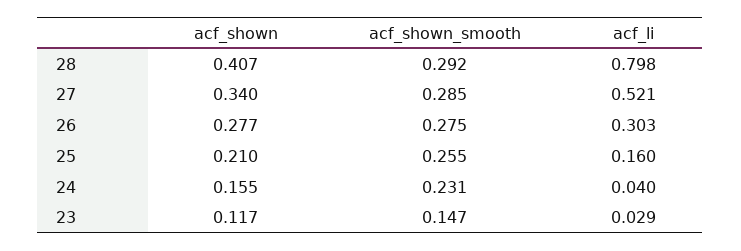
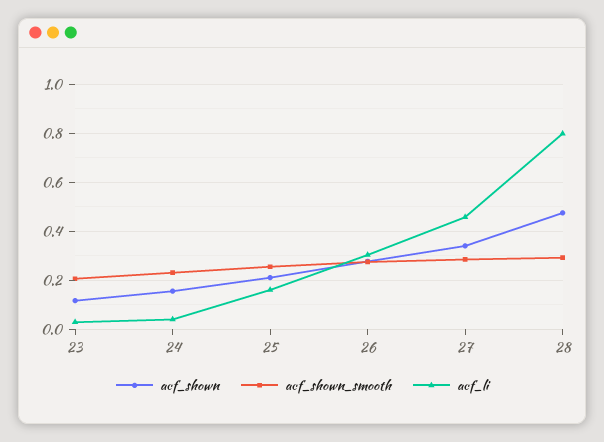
acf_shown, 28: 0.407 -> 0.475
acf_li, 27: 0.521 -> 0.45
acf_shown_smooth, 23: 0.147 -> 0.2

